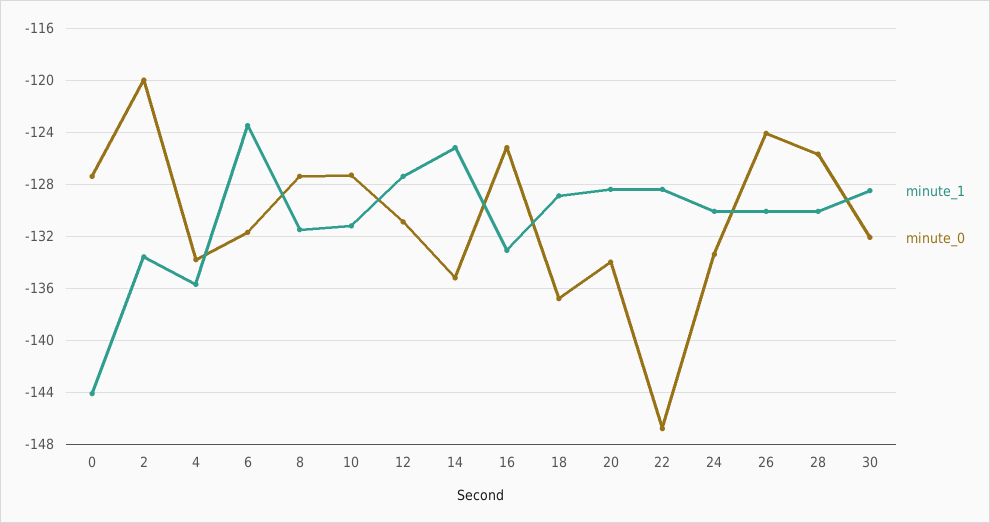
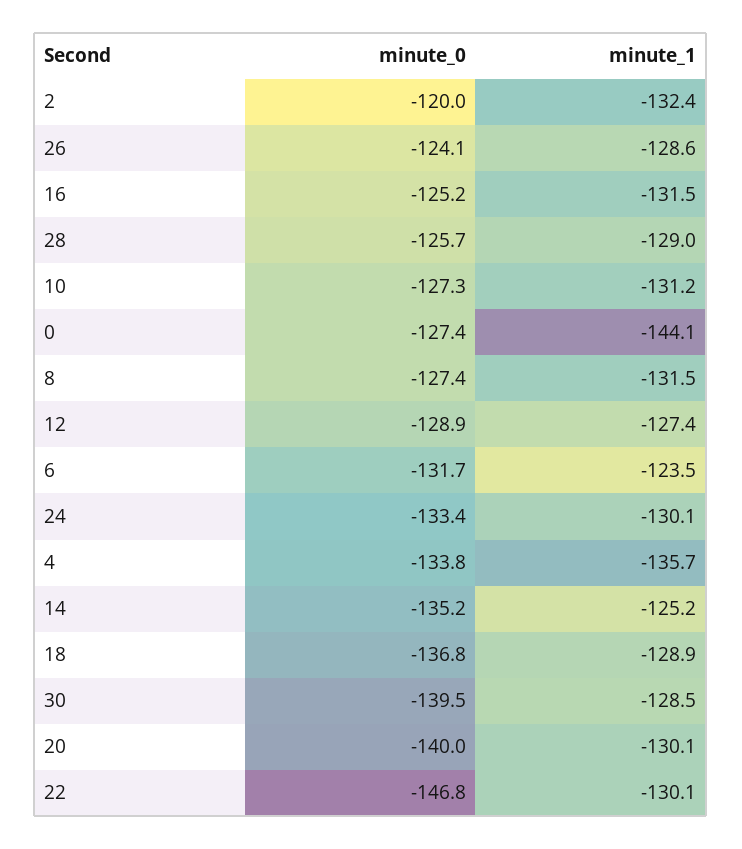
minute_1, 2: -133.5 -> -132.4
minute_0, 12: -131 -> -128.9
minute_1, 16: -133 -> -131.5
minute_1, 20: -128.5 -> -130.1
minute_0, 20: -134 -> -140
minute_1, 22: -128.5 -> -130.1
minute_1, 26: -130 -> -128.6
minute_1, 28: -130 -> -129
minute_0, 30: -132 -> -139.5

